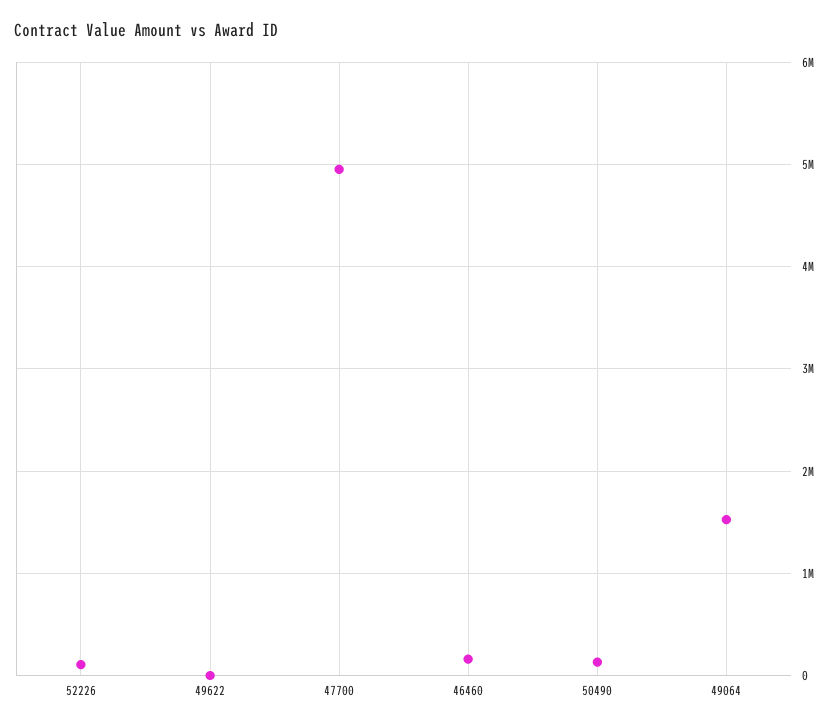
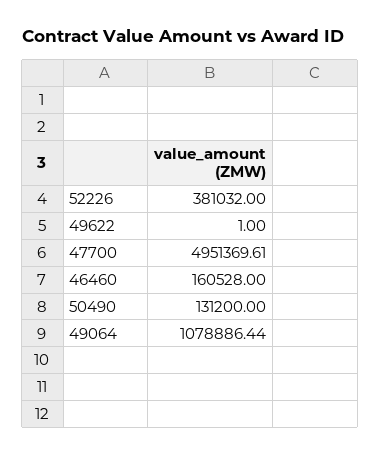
52226: 100000 -> 381032
49064: 1500000 -> 1078886.44

